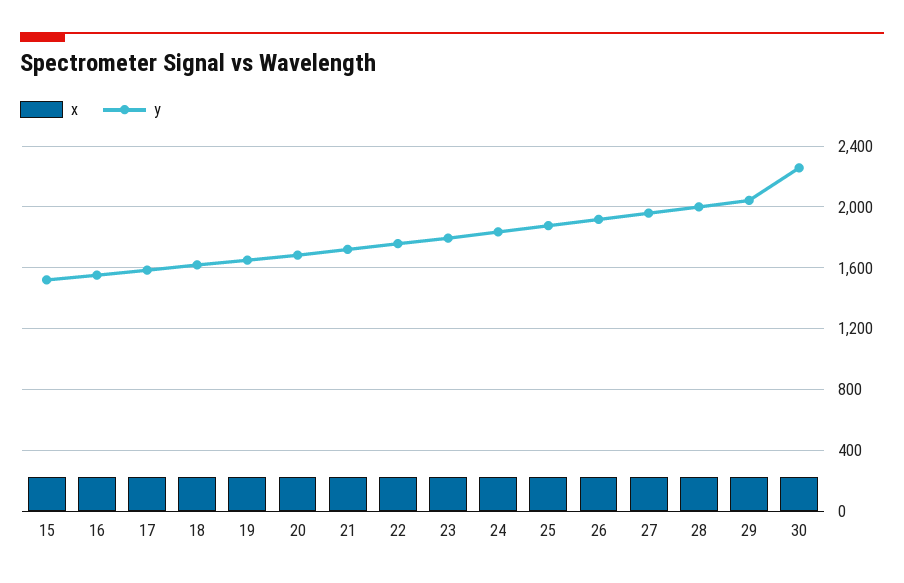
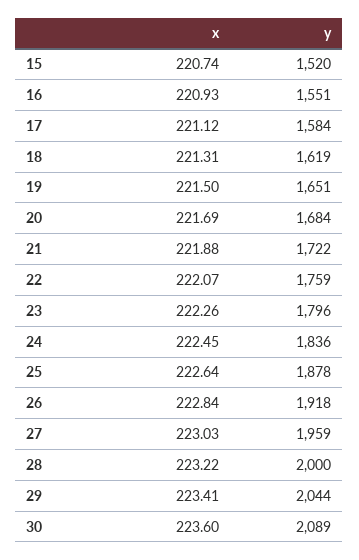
y, 30: 2250 -> 2089

